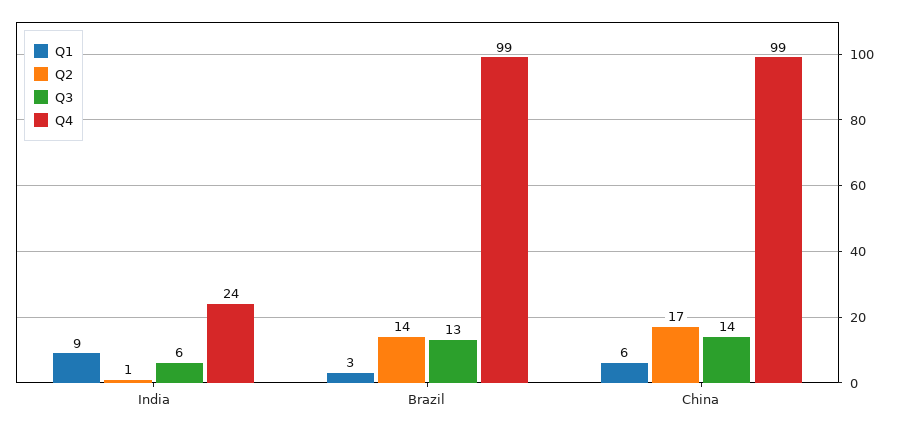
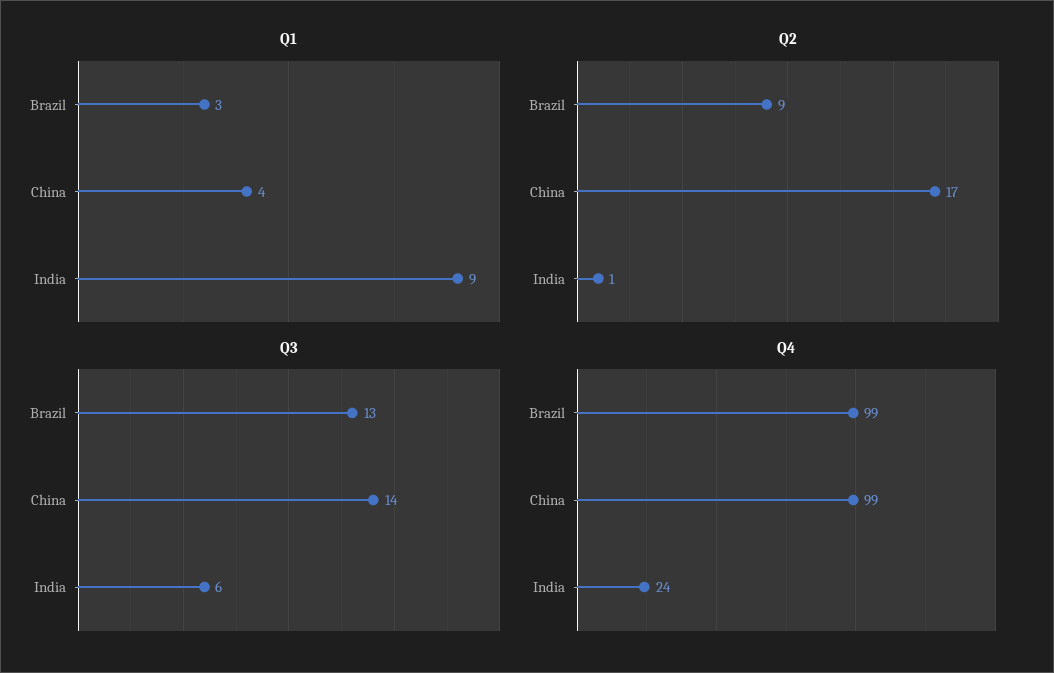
Q2, Brazil: 14 -> 9
Q1, China: 6 -> 4

